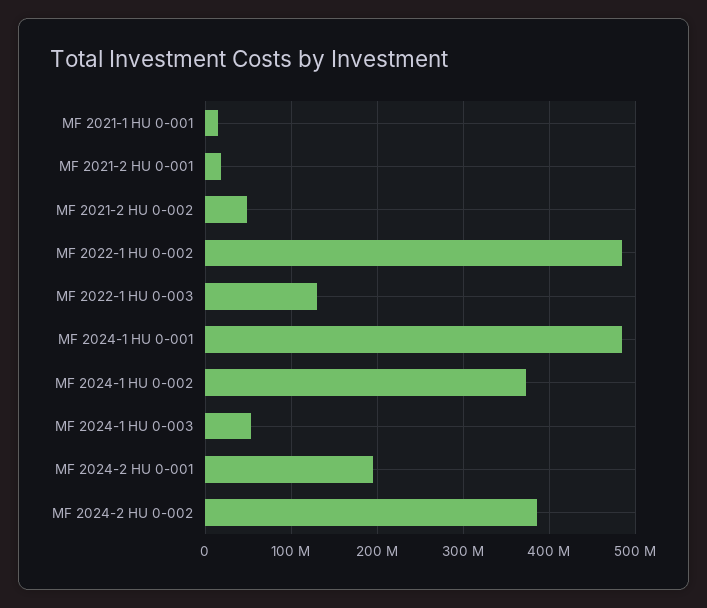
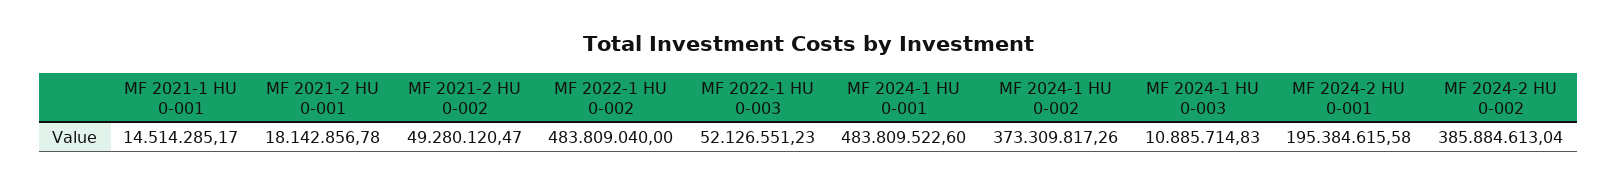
MF 2022-1 HU 0-003: 130000000 -> 52126551.23
MF 2024-1 HU 0-003: 50000000 -> 10885714.83

